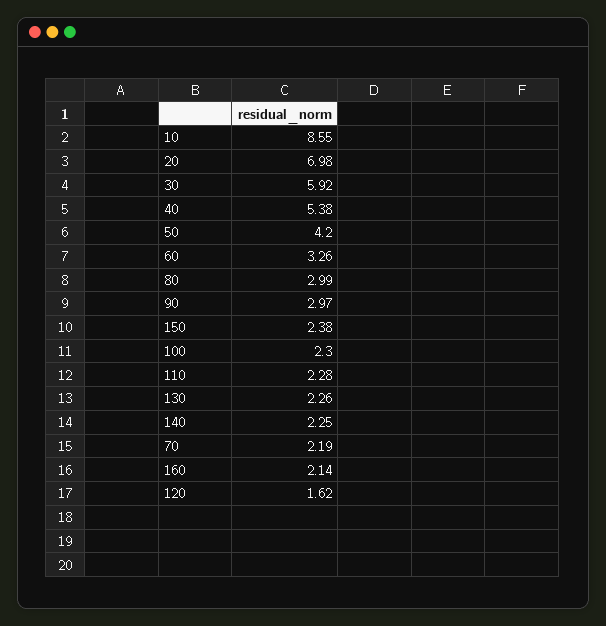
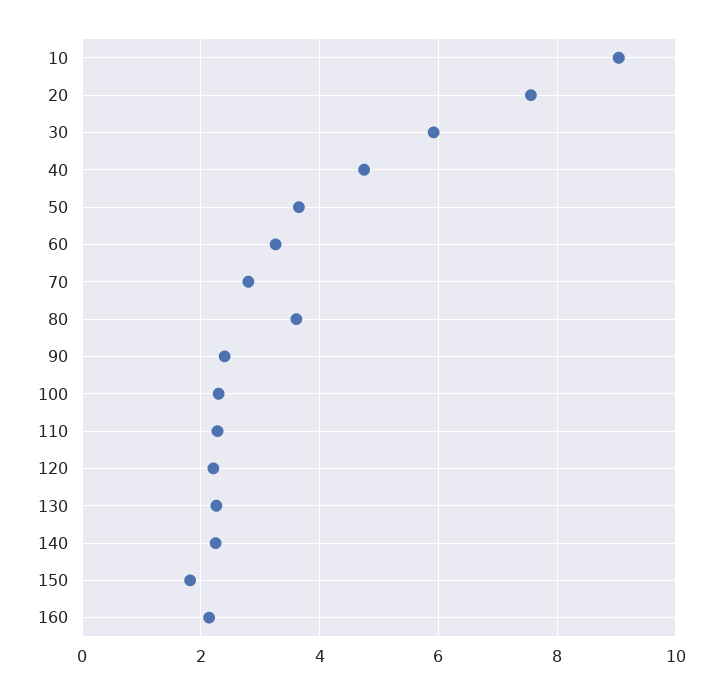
10: 8.55 -> 9
20: 6.98 -> 7.6
40: 5.38 -> 4.8
50: 4.2 -> 3.6
80: 2.99 -> 3.6
90: 2.97 -> 2.4
150: 2.38 -> 1.8
70: 2.19 -> 2.8
120: 1.62 -> 2.2

